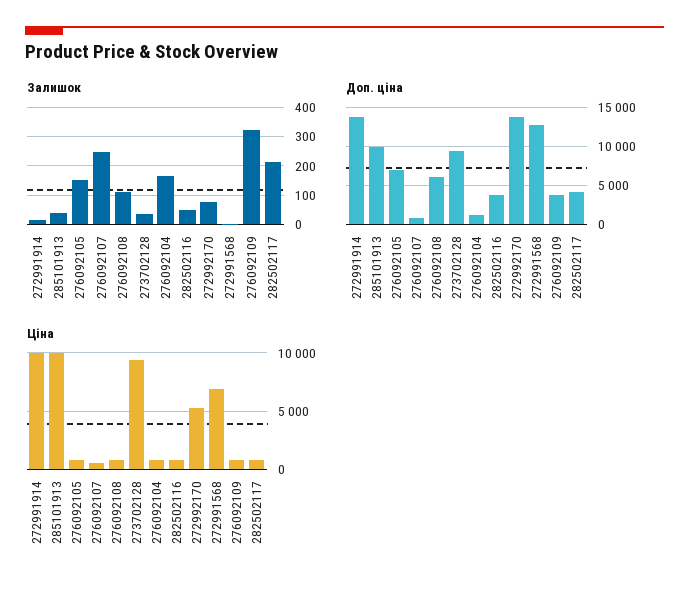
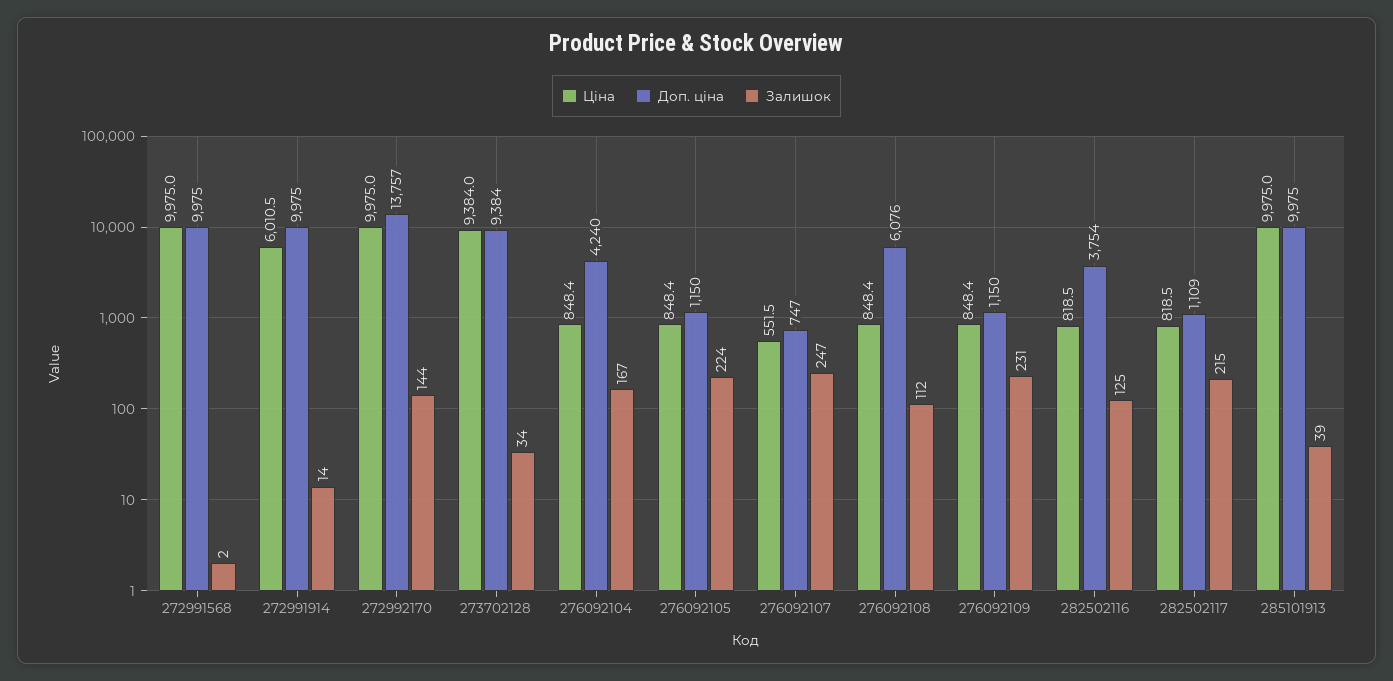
Залишок, 276092105: 150 -> 224
Залишок, 282502116: 50 -> 125
Залишок, 272992170: 75 -> 144
Залишок, 276092109: 325 -> 231
Доп. ціна, 272991914: 14000 -> 9975
Доп. ціна, 276092105: 7000 -> 1150
Доп. ціна, 276092104: 1000 -> 4240
Доп. ціна, 272991568: 13000 -> 9975
Доп. ціна, 276092109: 4000 -> 1150
Доп. ціна, 282502117: 4000 -> 1109
Ціна, 272991914: 10000 -> 6010.5
Ціна, 272992170: 5000 -> 9975
Ціна, 272991568: 7000 -> 9975

